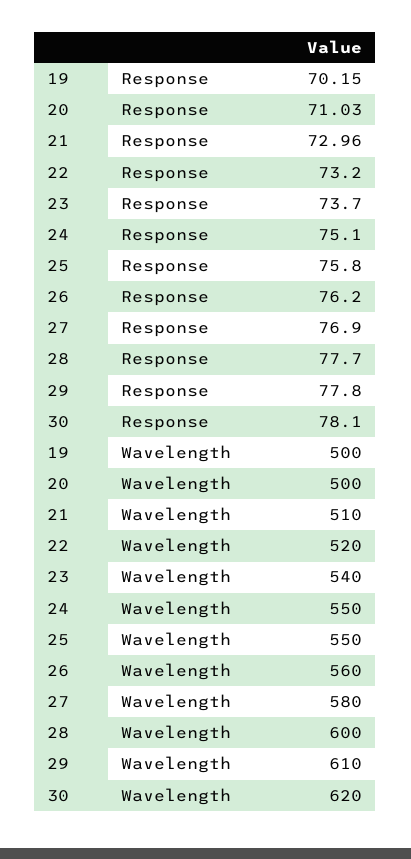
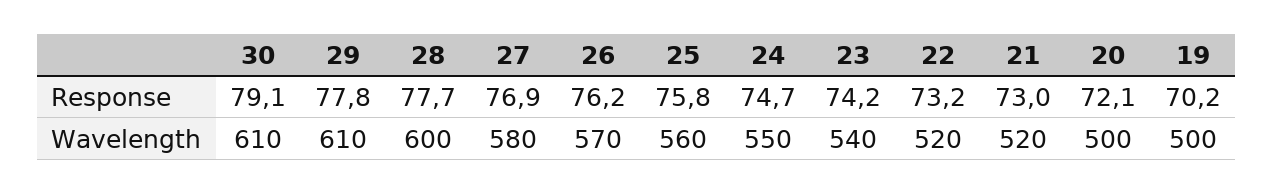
20, Response: 71.03 -> 72.1
23, Response: 73.7 -> 74.2
24, Response: 75.1 -> 74.7
30, Response: 78.1 -> 79.1
21, Wavelength: 510 -> 520
25, Wavelength: 550 -> 560
26, Wavelength: 560 -> 570
30, Wavelength: 620 -> 610

